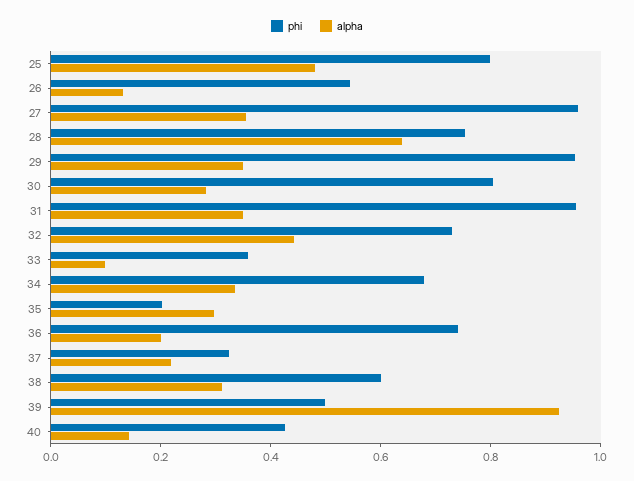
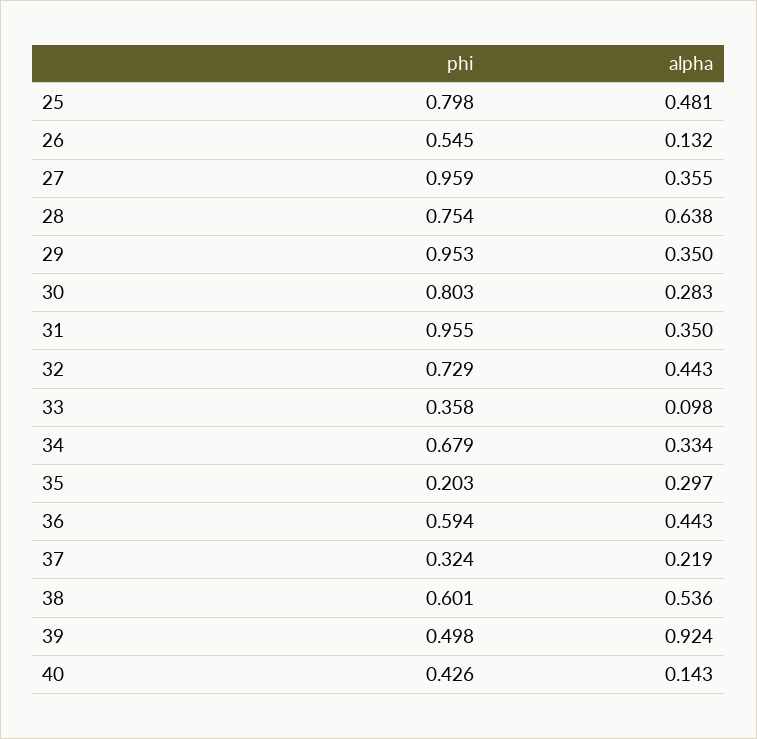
phi, 36: 0.75 -> 0.594
alpha, 36: 0.2 -> 0.443
alpha, 38: 0.3 -> 0.536

